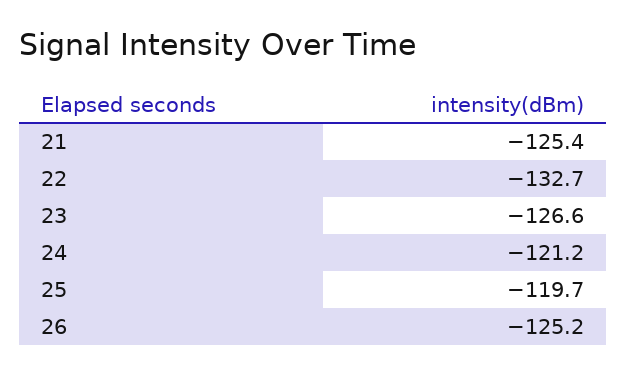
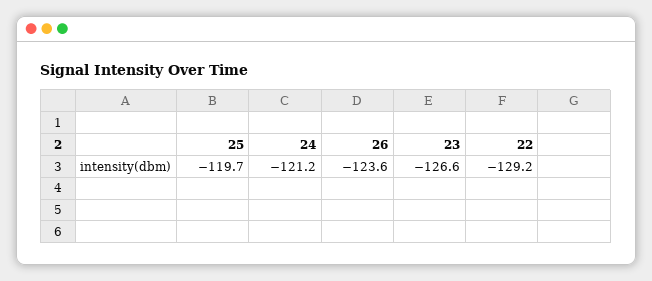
21: -125.4 -> none
22: -132.7 -> -129.2
26: -125.2 -> -123.6

